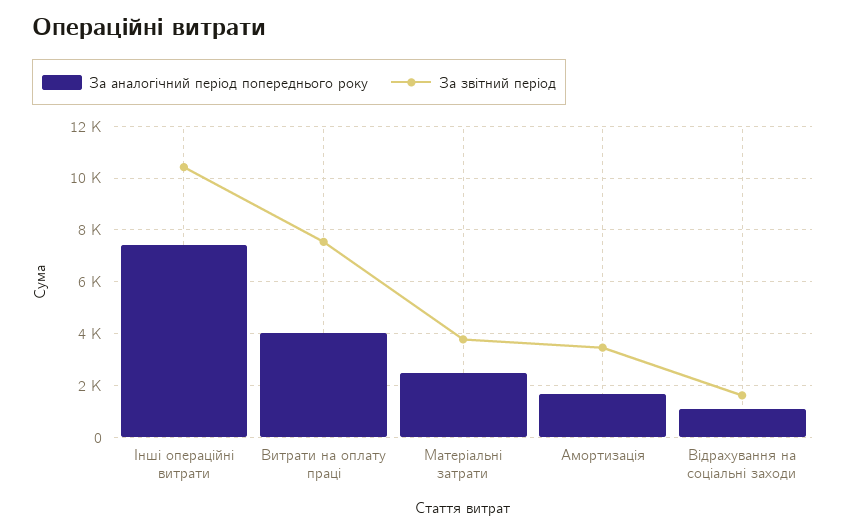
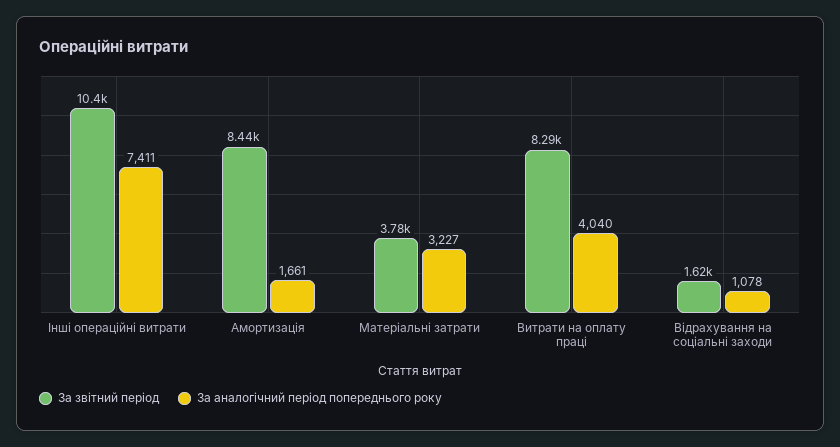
За звітний період, Витрати на оплату праці: 7500 -> 8290
За аналогічний період попереднього року, Матеріальні затрати: 2500 -> 3227
За звітний період, Амортизація: 3500 -> 8440

